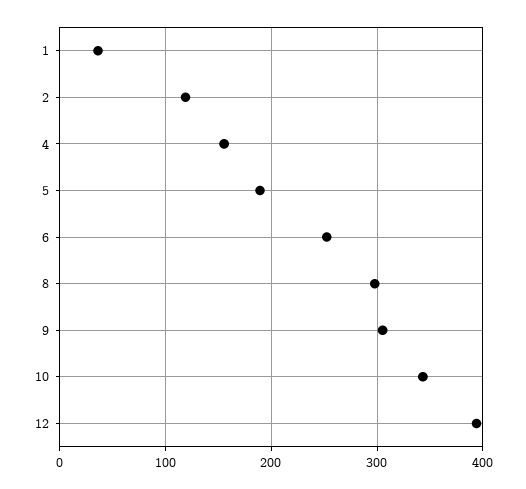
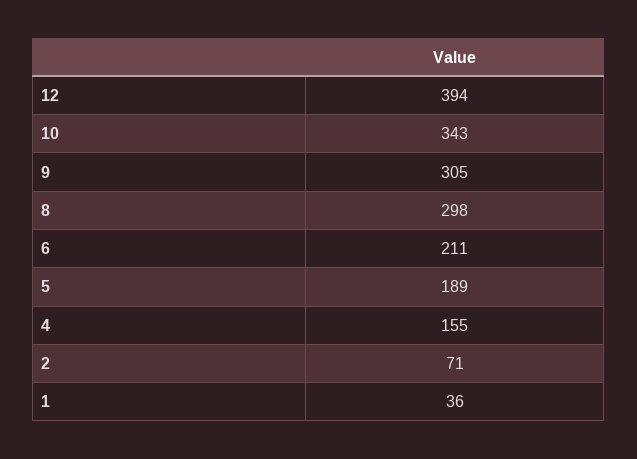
2: 120 -> 71
6: 250 -> 211

